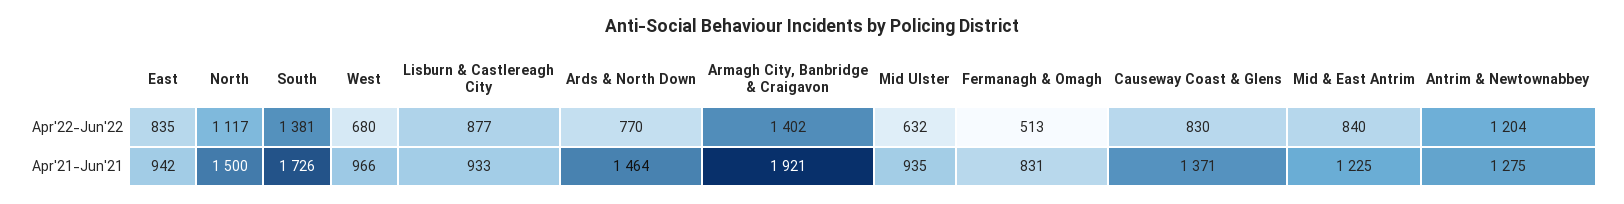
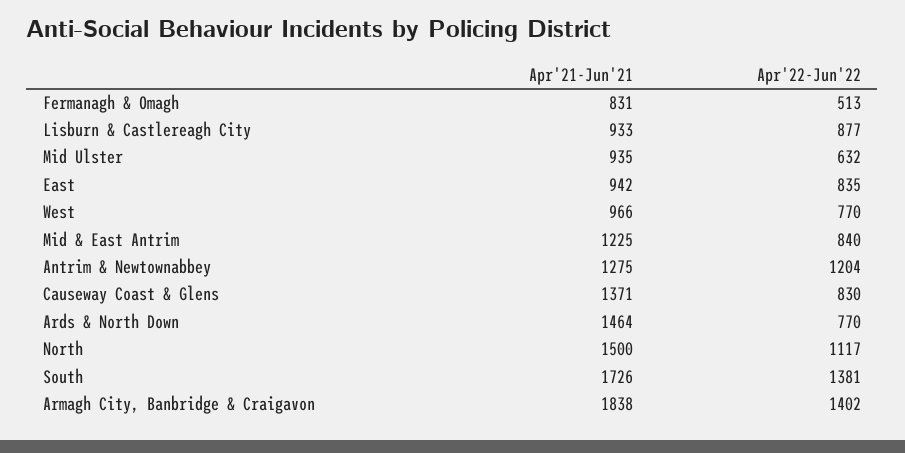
West, Apr'22-Jun'22: 680 -> 770
Armagh City, Banbridge & Craigavon, Apr'21-Jun'21: 1921 -> 1838

